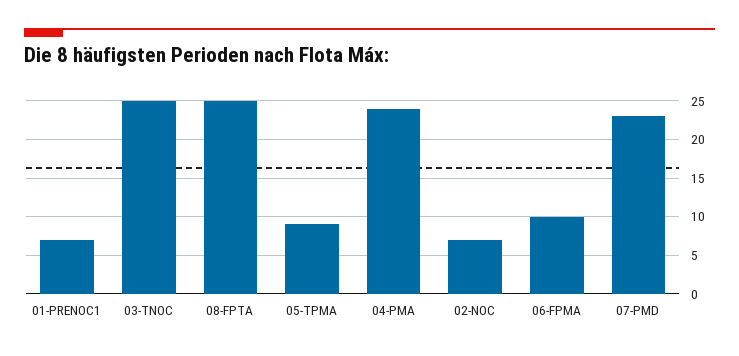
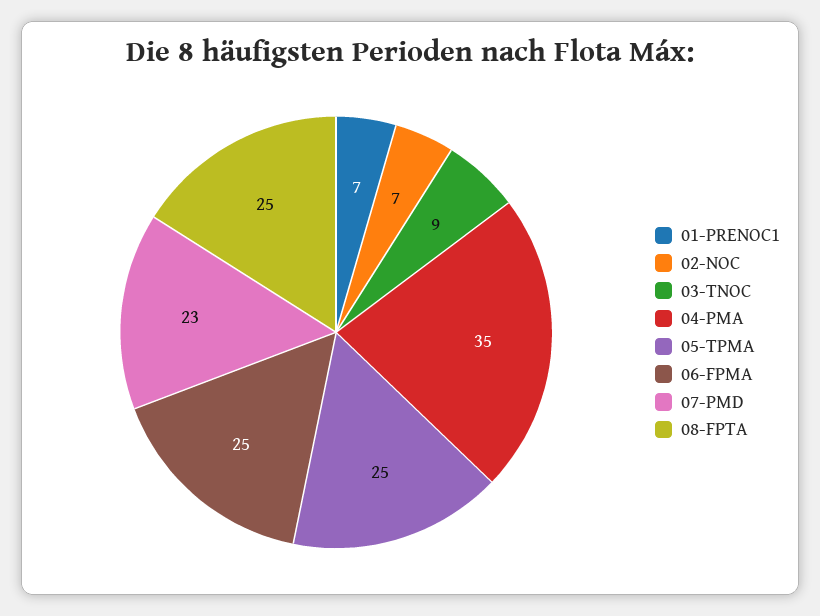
03-TNOC: 25 -> 9
05-TPMA: 9 -> 25
04-PMA: 24 -> 35
06-FPMA: 10 -> 25

